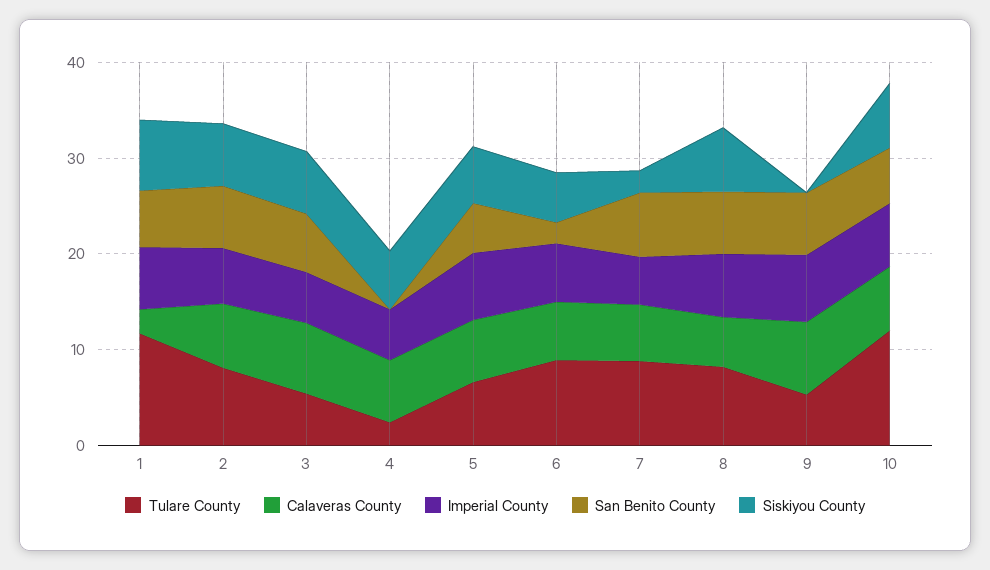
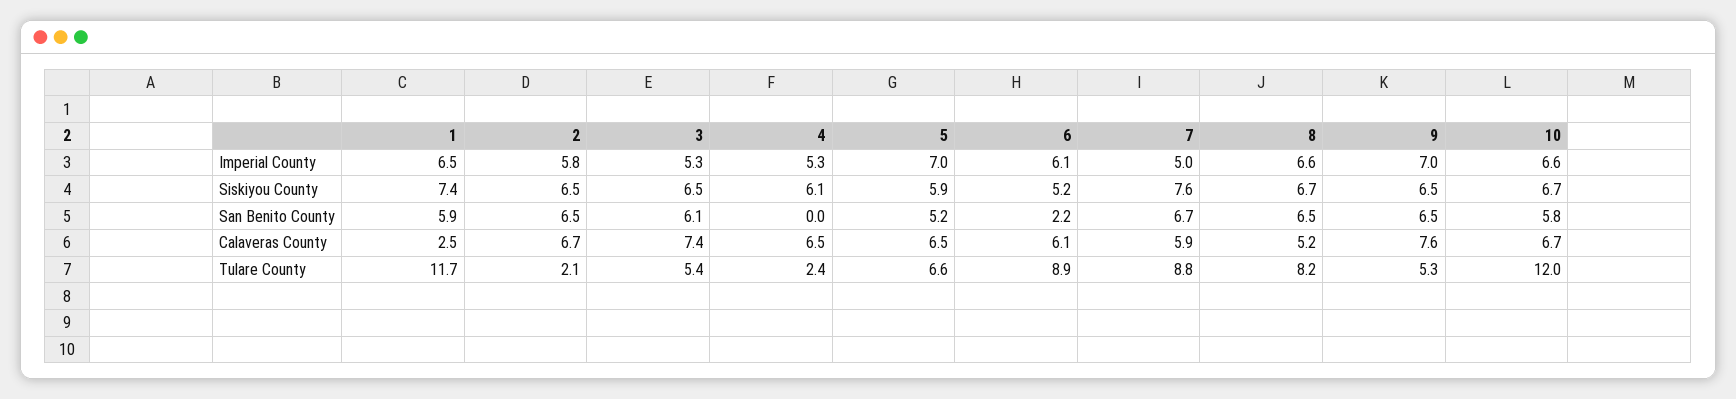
Tulare County, 2: 8 -> 2.1
Siskiyou County, 7: 2 -> 7.6
Siskiyou County, 9: 0 -> 6.5

